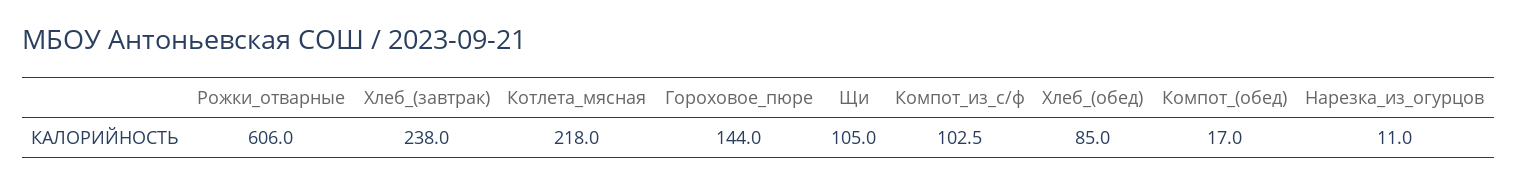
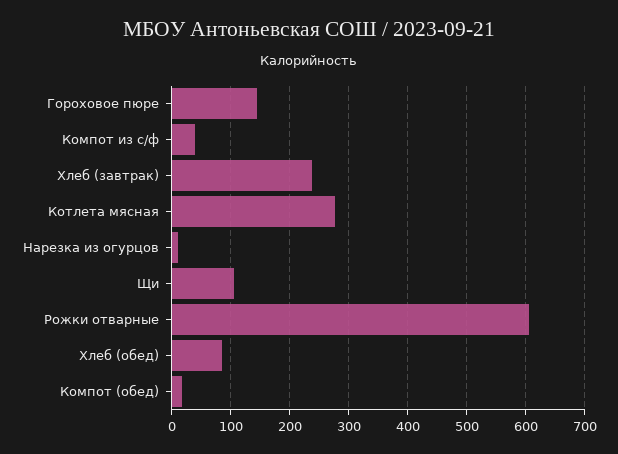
Котлета_мясная: 218 -> 280
Компот_из_с/ф: 102.5 -> 40

